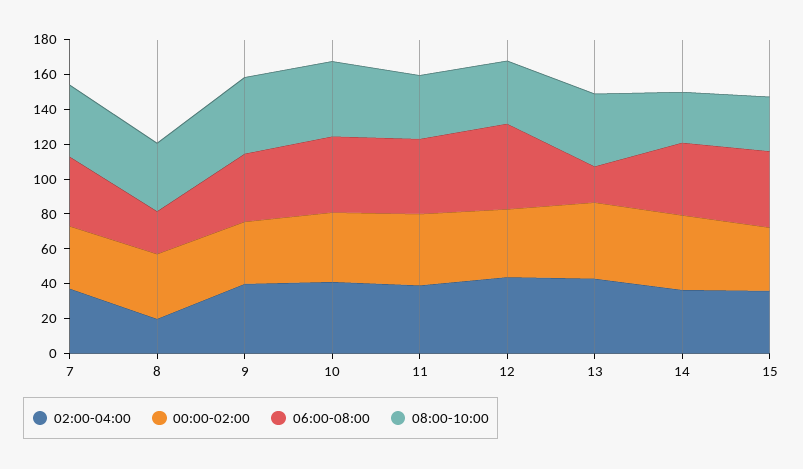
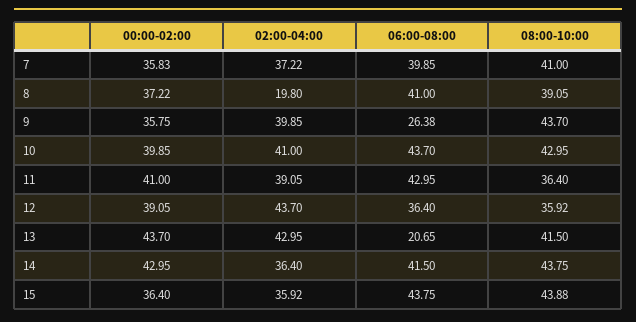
06:00-08:00, 8: 25 -> 41
06:00-08:00, 9: 40 -> 26.38
06:00-08:00, 12: 50 -> 36.4
08:00-10:00, 14: 30 -> 43.75
08:00-10:00, 15: 30 -> 43.88

